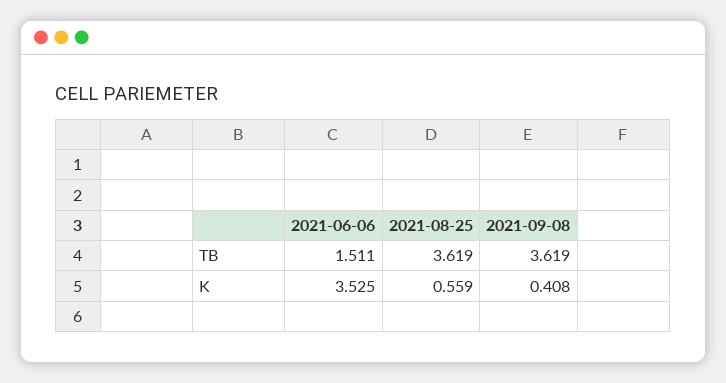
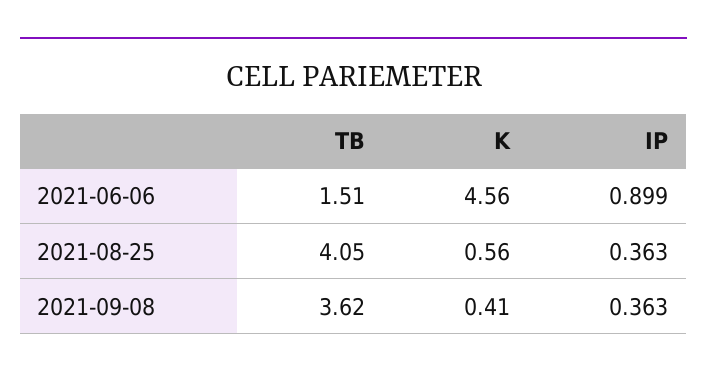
2021-08-25, TB: 3.619 -> 4.05
2021-06-06, K: 3.525 -> 4.56
2021-06-06, IP: none -> 0.899
2021-08-25, IP: none -> 0.363
2021-09-08, IP: none -> 0.363

